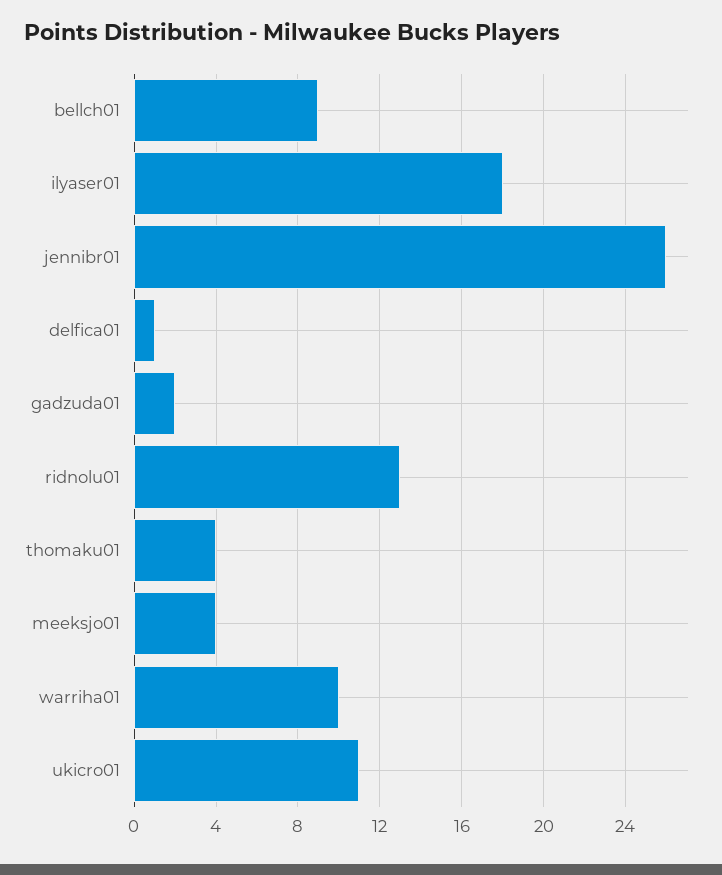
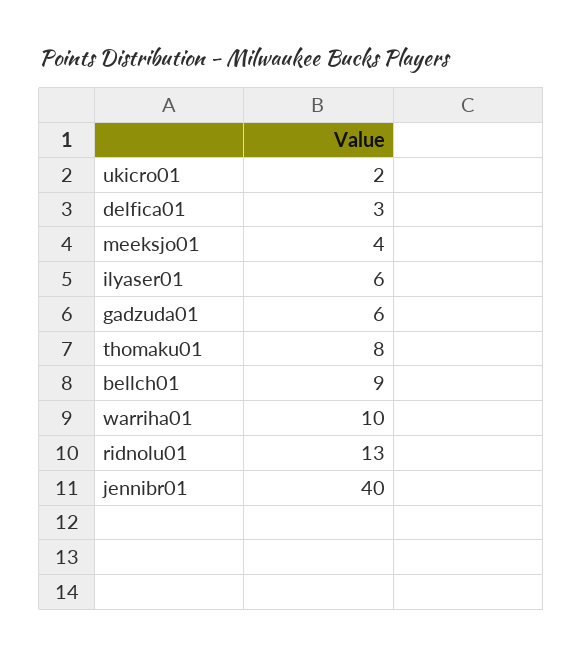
ilyaser01: 18 -> 6
jennibr01: 26 -> 40
delfica01: 1 -> 3
gadzuda01: 2 -> 6
thomaku01: 4 -> 8
ukicro01: 11 -> 2

